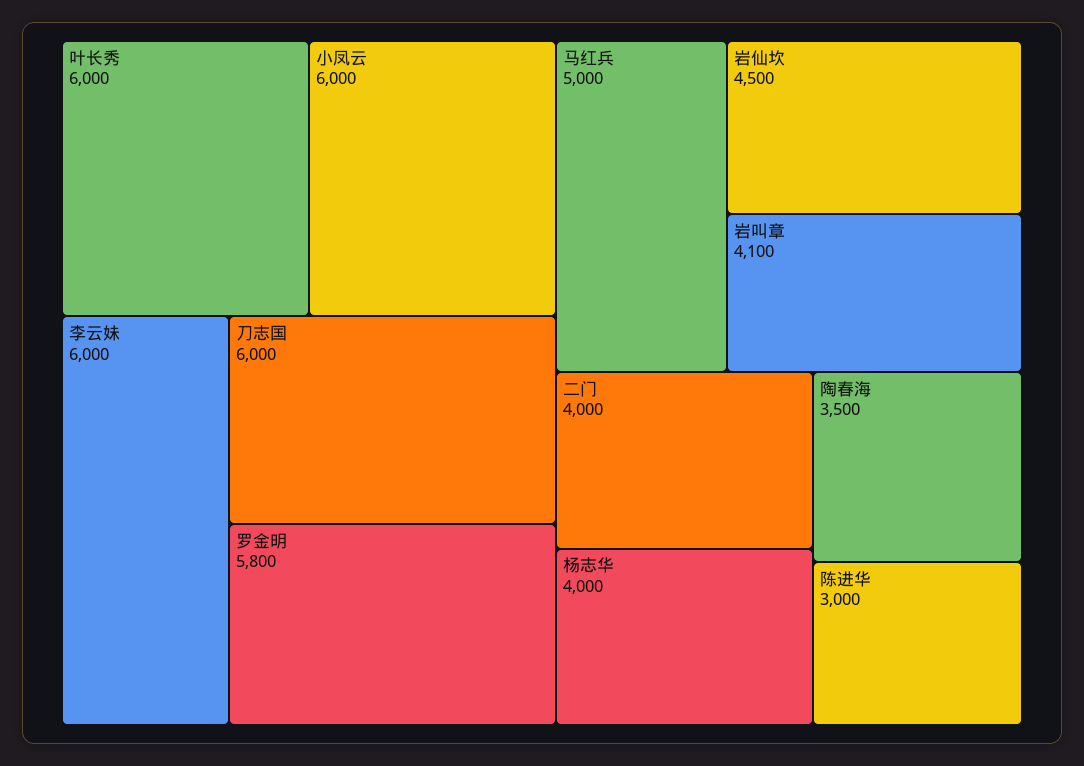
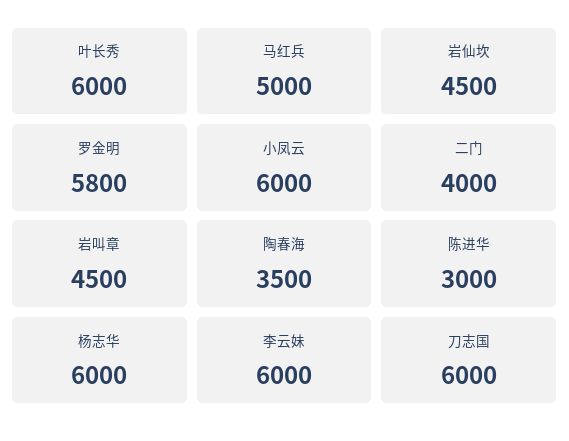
岩叫章: 4100 -> 4500
杨志华: 4000 -> 6000

